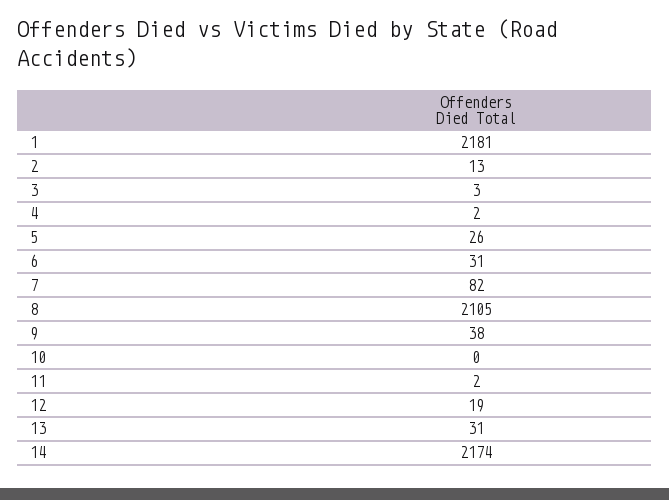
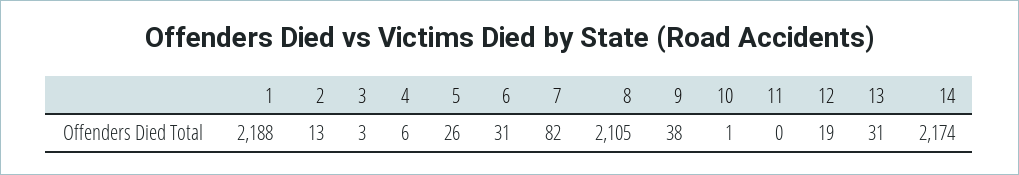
1: 2181 -> 2188
4: 2 -> 6
10: 0 -> 1
11: 2 -> 0

